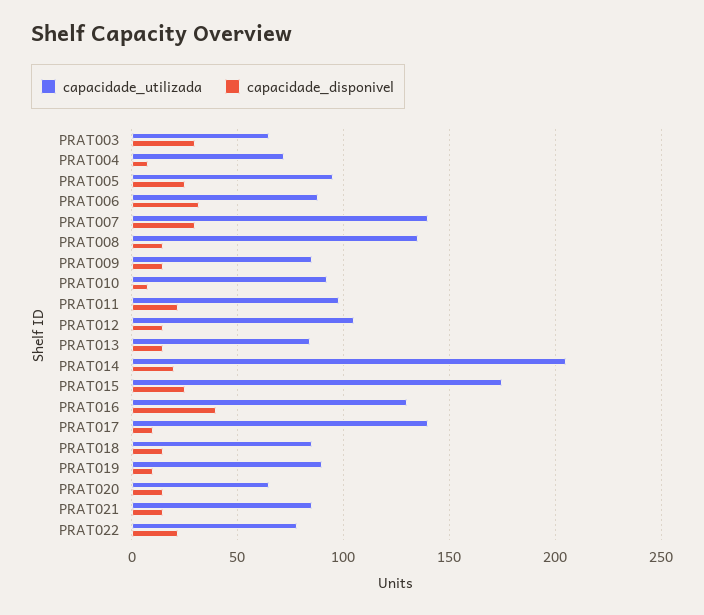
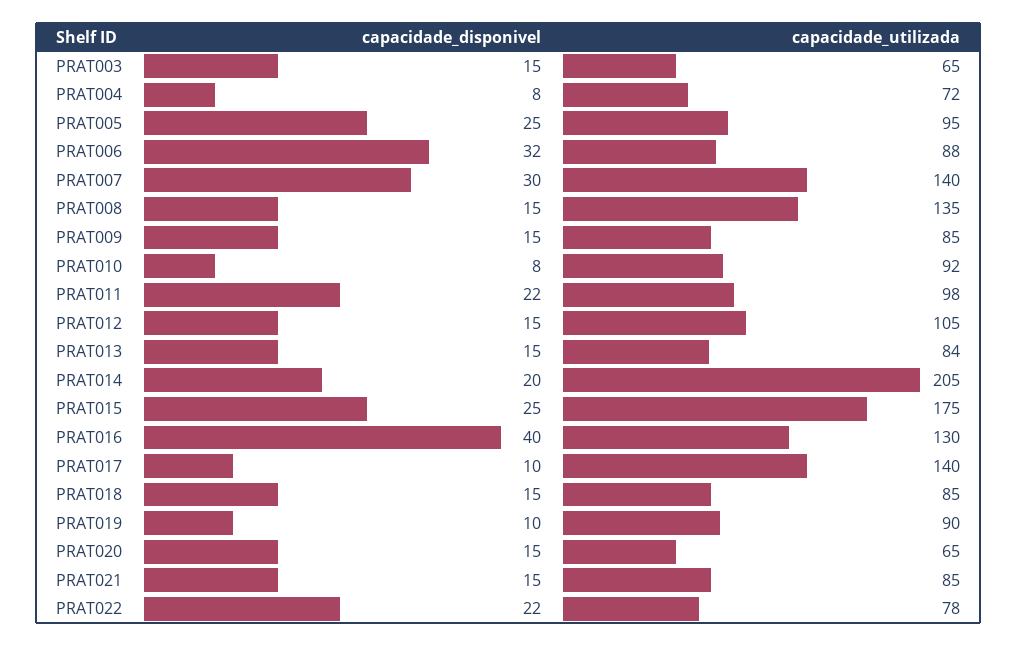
capacidade_disponivel, PRAT003: 30 -> 15

